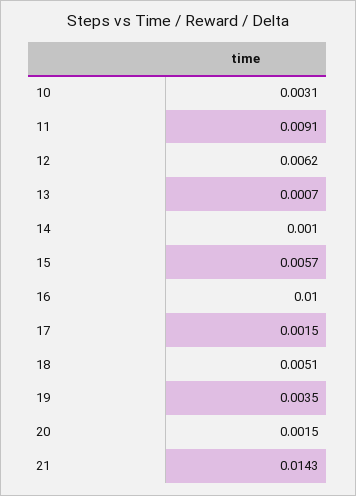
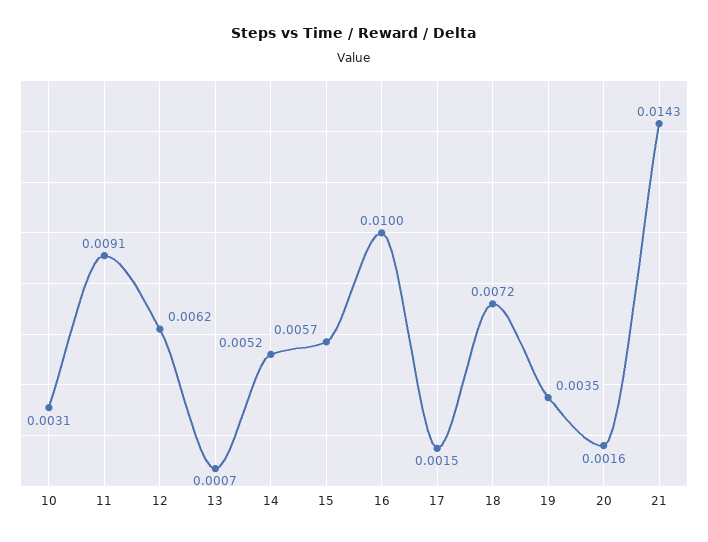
14: 0.001 -> 0.0052
18: 0.0051 -> 0.0072
20: 0.0015 -> 0.0016

